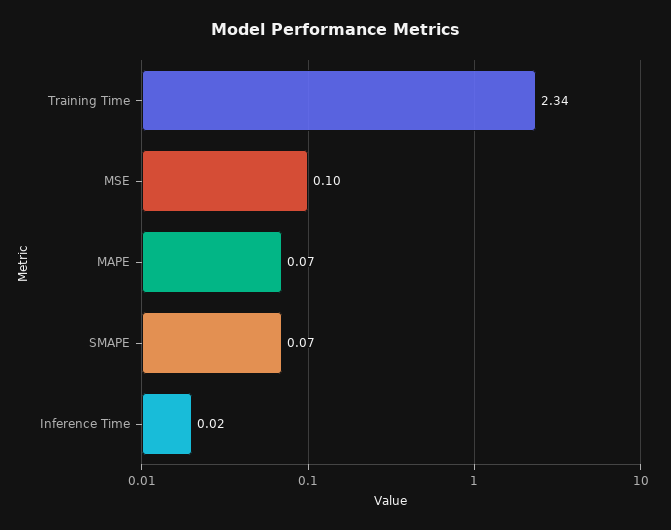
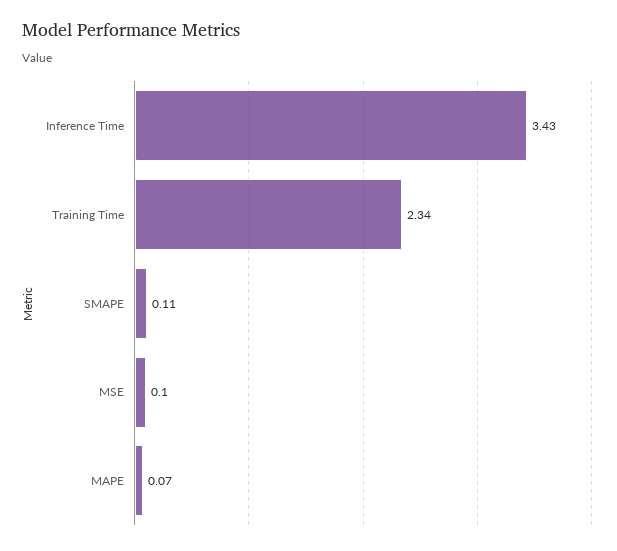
SMAPE: 0.07 -> 0.11
Inference Time: 0.02 -> 3.43

